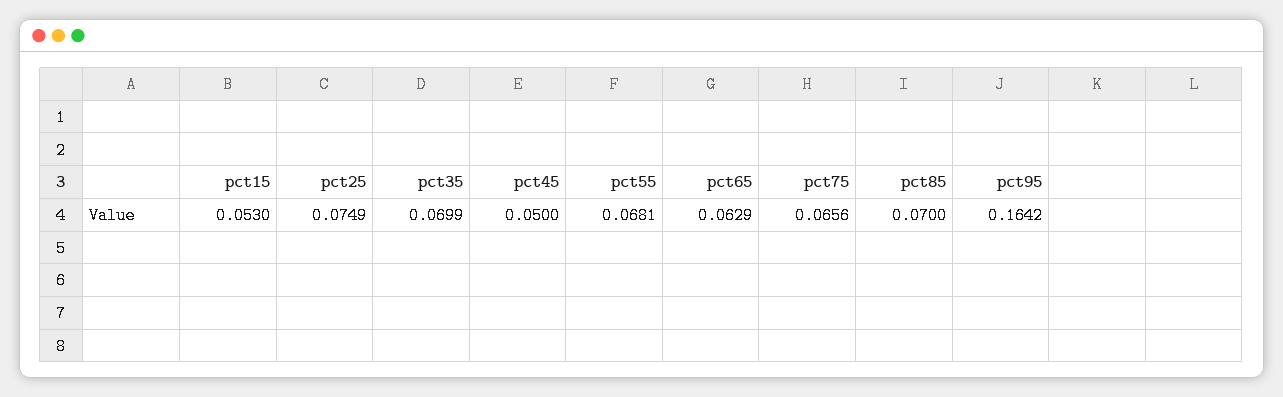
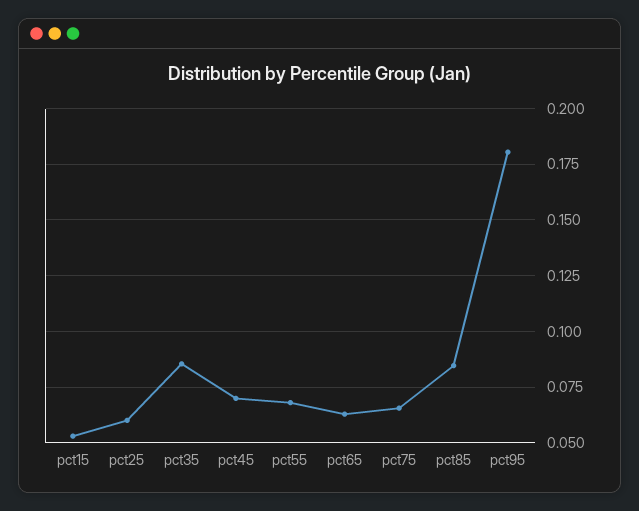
pct25: 0.0749 -> 0.06
pct35: 0.0699 -> 0.085
pct45: 0.05 -> 0.07
pct85: 0.07 -> 0.085
pct95: 0.1642 -> 0.18

